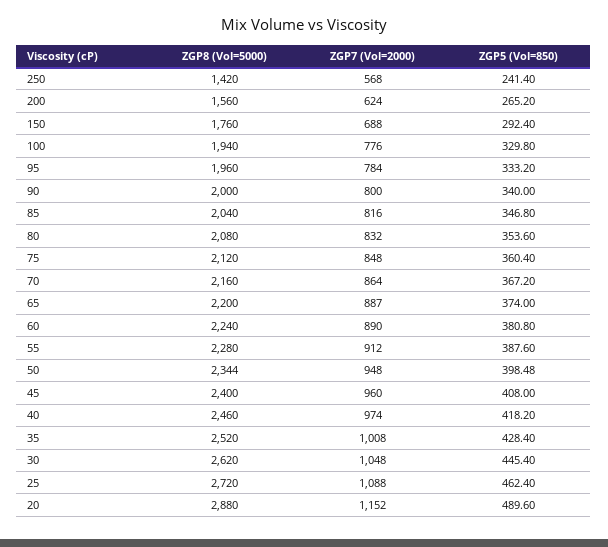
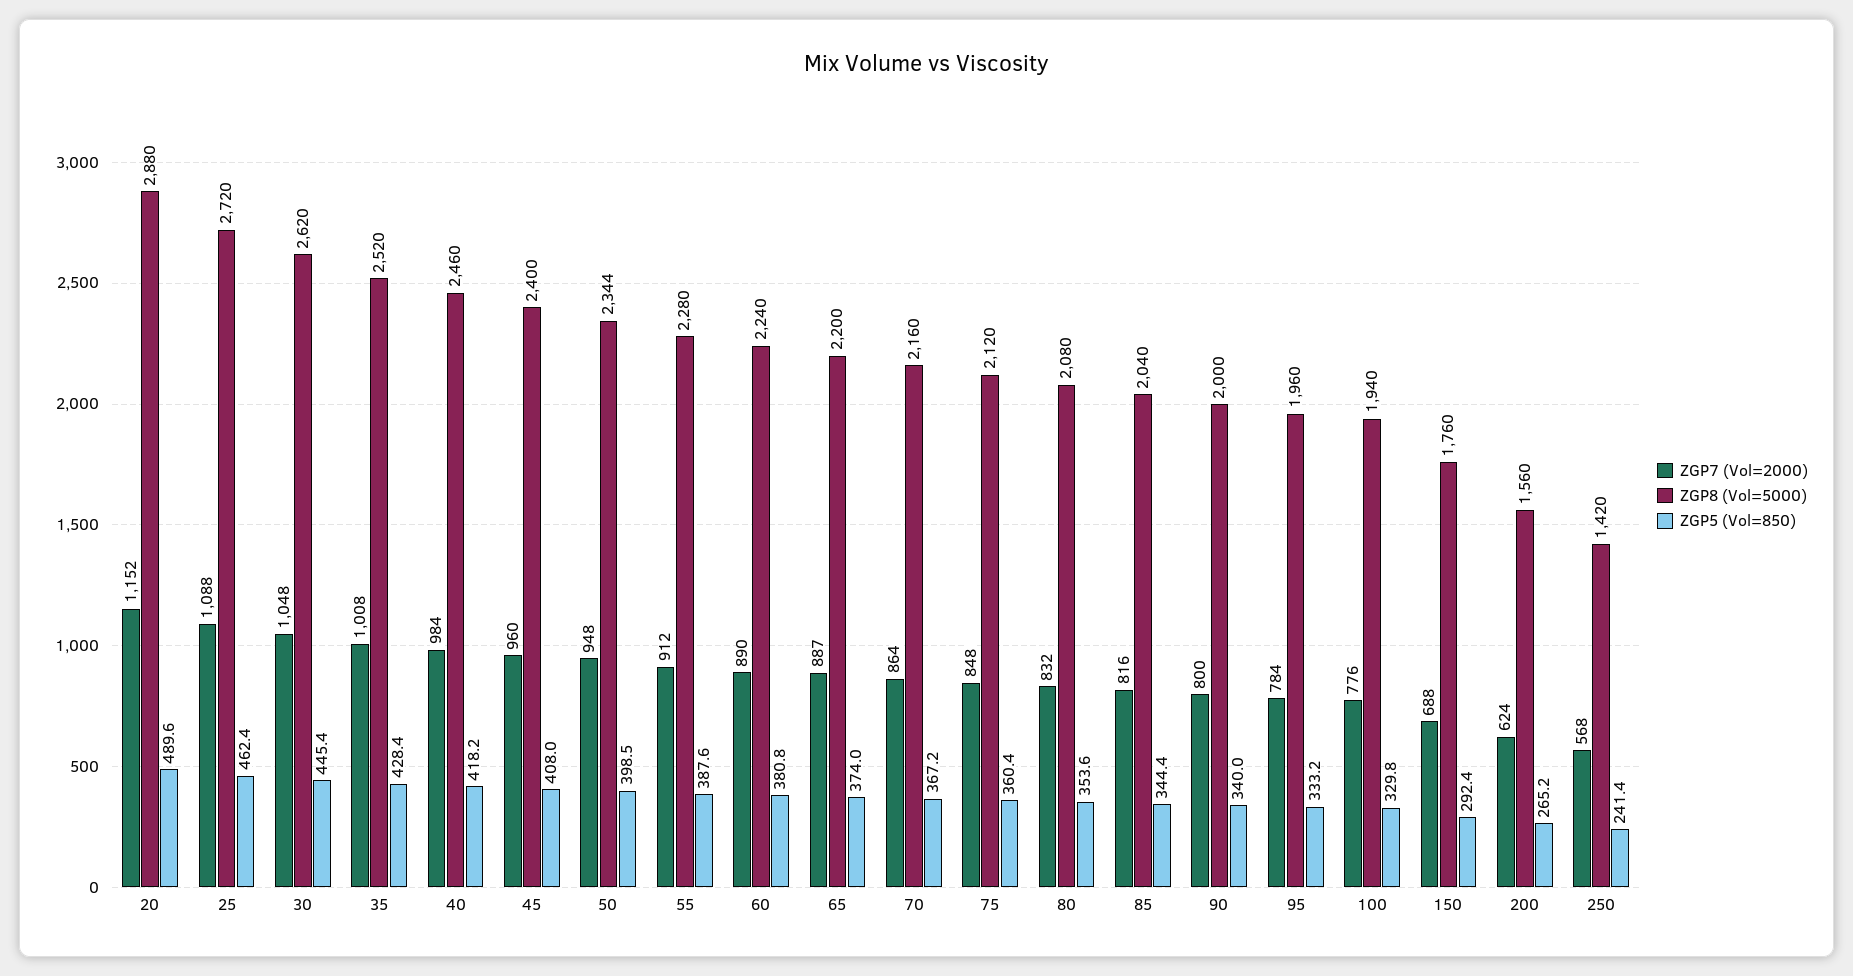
ZGP5 (Vol=850), 85: 346.8 -> 344.4
ZGP7 (Vol=2000), 40: 974 -> 984

